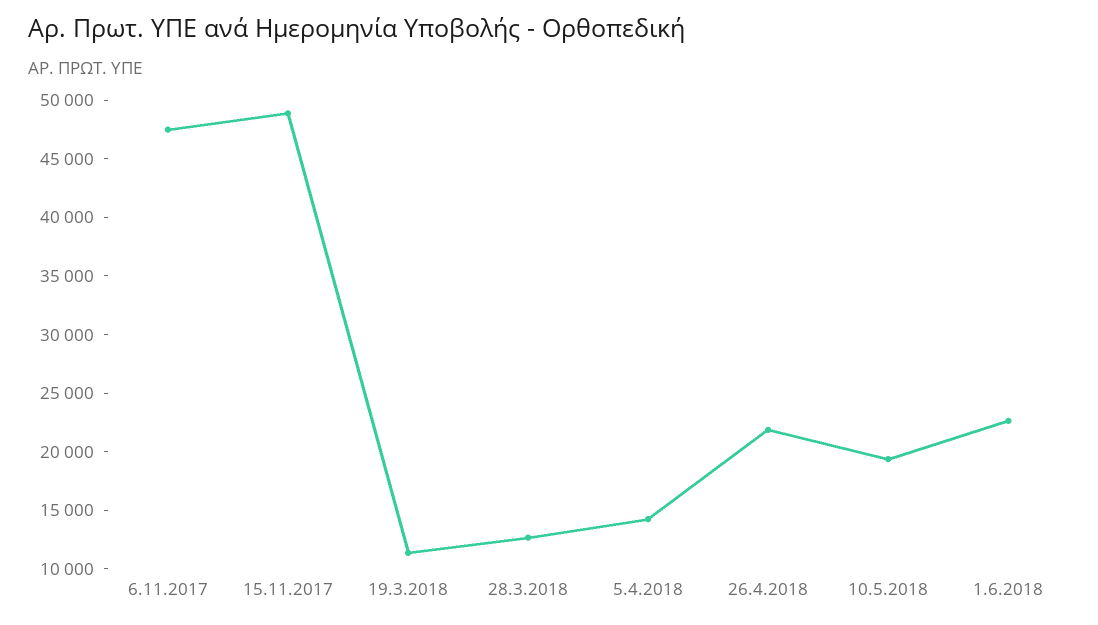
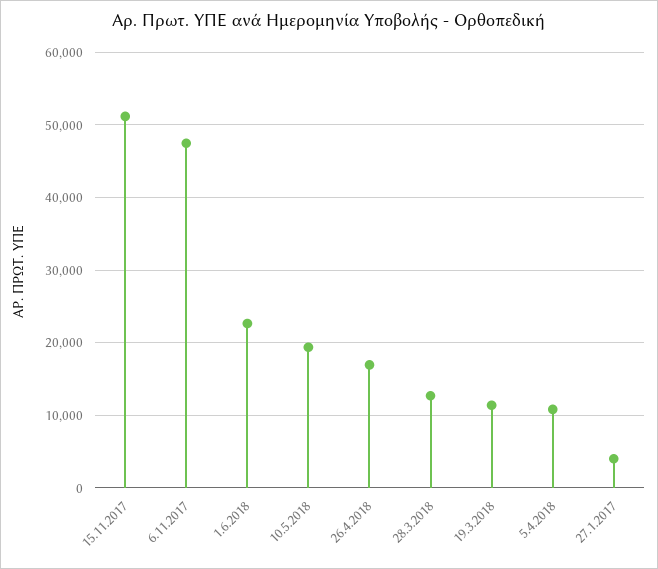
15.11.2017: 49000 -> 51000
5.4.2018: 14000 -> 11000
26.4.2018: 22000 -> 17000
27.1.2017: none -> 4000

